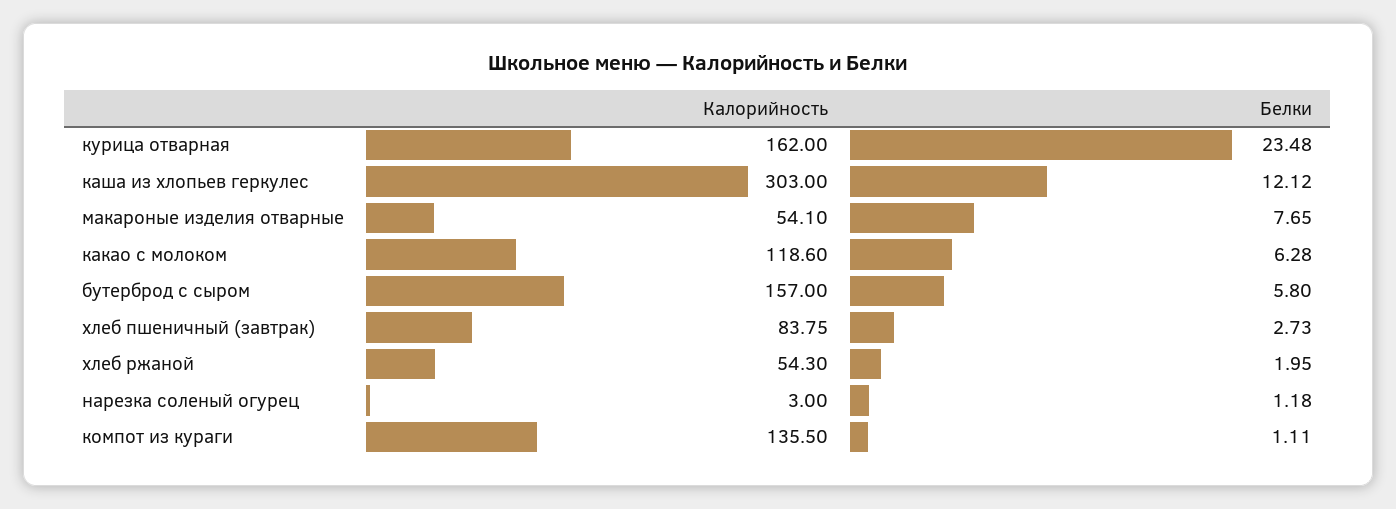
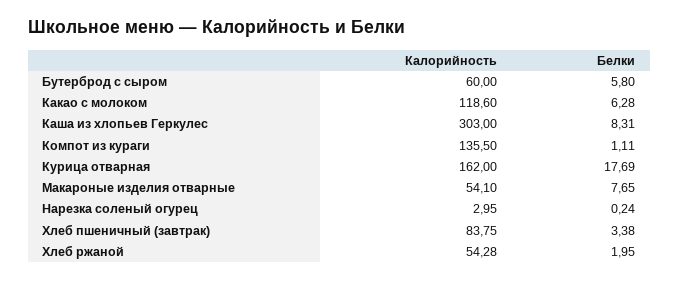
Белки, курица отварная: 23.48 -> 17.69
Белки, каша из хлопьев геркулес: 12.12 -> 8.31
Калорийность, бутерброд с сыром: 157 -> 60
Белки, хлеб пшеничный (завтрак): 2.73 -> 3.38
Калорийность, хлеб ржаной: 54.3 -> 54.28
Калорийность, нарезка соленый огурец: 3 -> 2.95
Белки, нарезка соленый огурец: 1.18 -> 0.24

